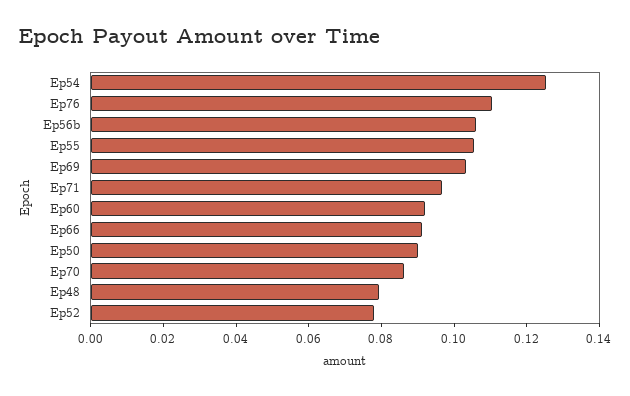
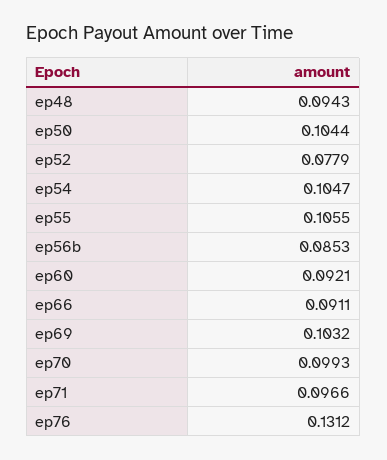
Ep54: 0.125 -> 0.1047
Ep76: 0.11 -> 0.1312
Ep56b: 0.105 -> 0.0853
Ep50: 0.09 -> 0.1044
Ep70: 0.085 -> 0.0993
Ep48: 0.08 -> 0.0943

